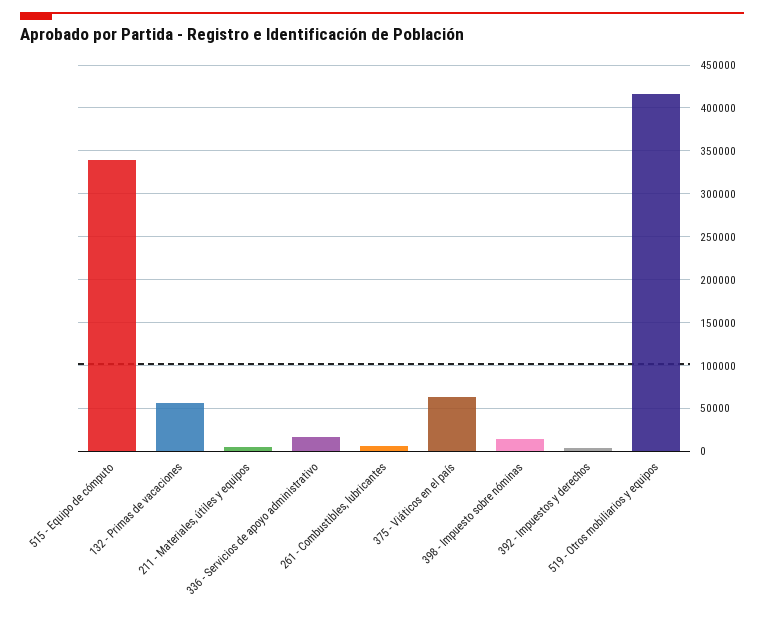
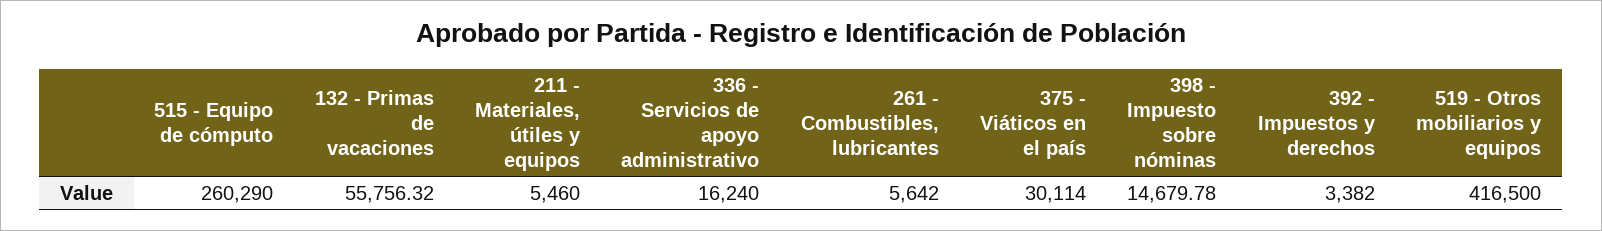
515 - Equipo de cómputo: 340000 -> 260290
375 - Viáticos en el país: 60000 -> 30114

